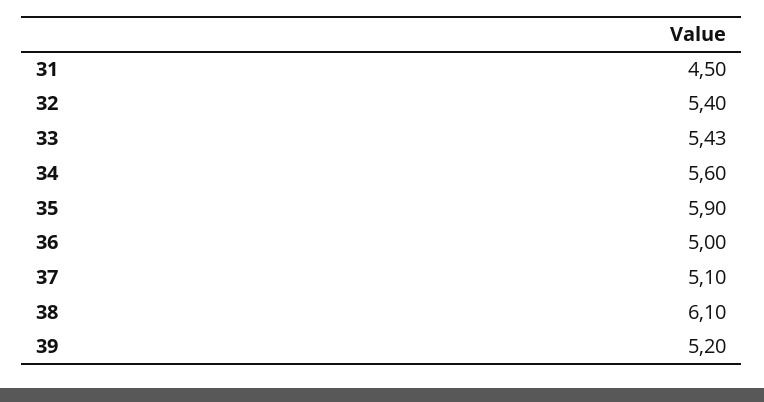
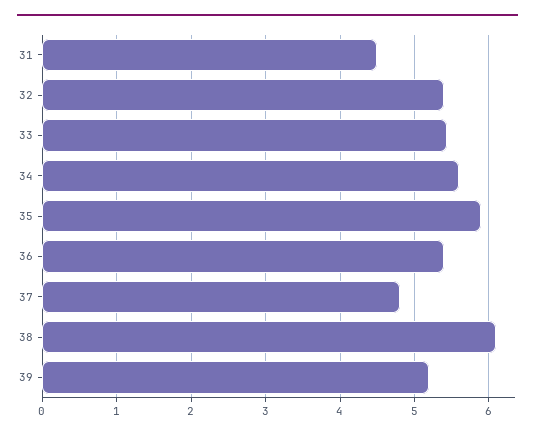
36: 5 -> 5.4
37: 5.1 -> 4.8

